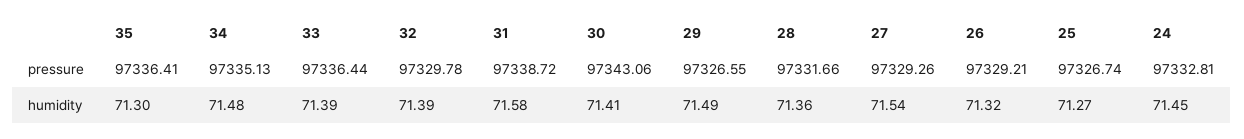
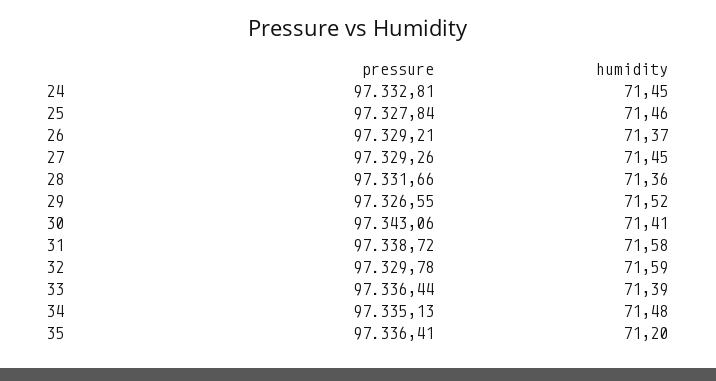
25, pressure: 97326.74 -> 97327.84
35, humidity: 71.3 -> 71.2
32, humidity: 71.39 -> 71.59
29, humidity: 71.49 -> 71.52
27, humidity: 71.54 -> 71.45
26, humidity: 71.32 -> 71.37
25, humidity: 71.27 -> 71.46

